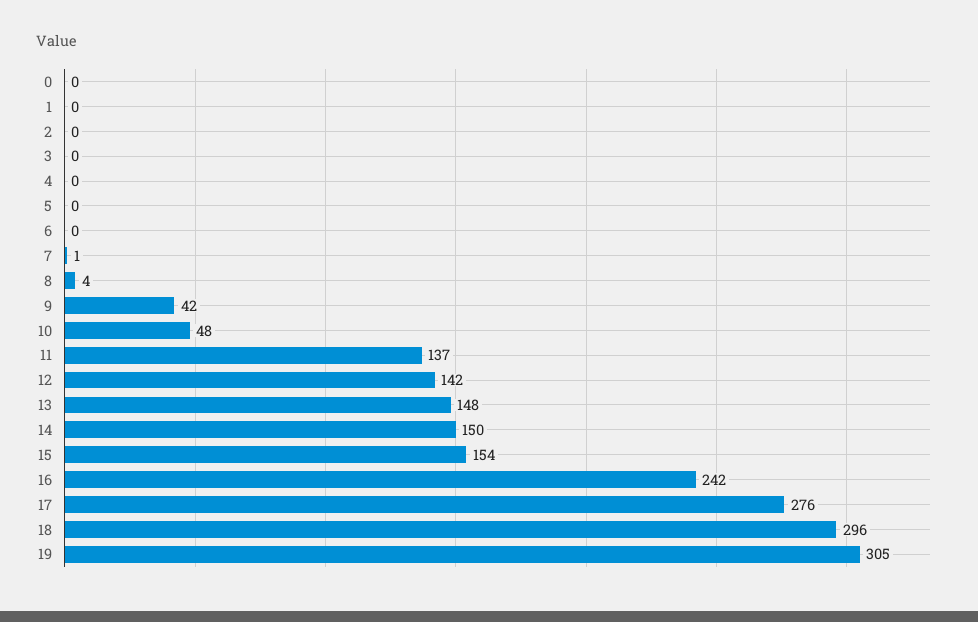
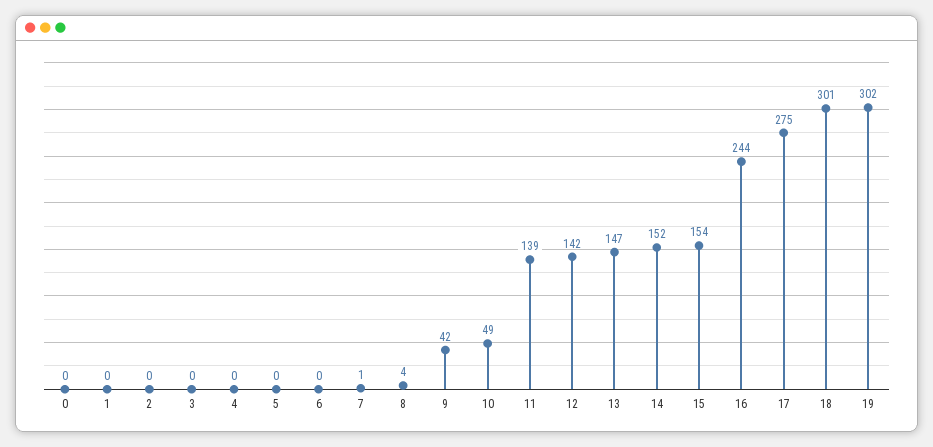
10: 48 -> 49
11: 137 -> 139
13: 148 -> 147
14: 150 -> 152
16: 242 -> 244
17: 276 -> 275
18: 296 -> 301
19: 305 -> 302

